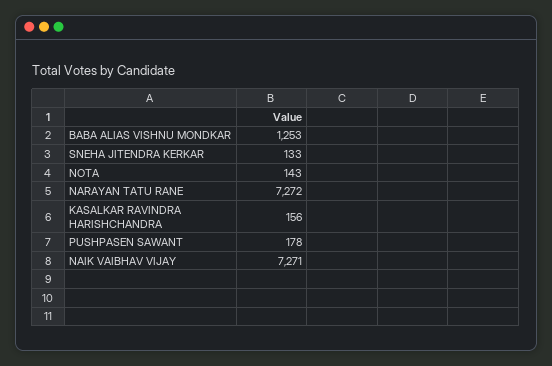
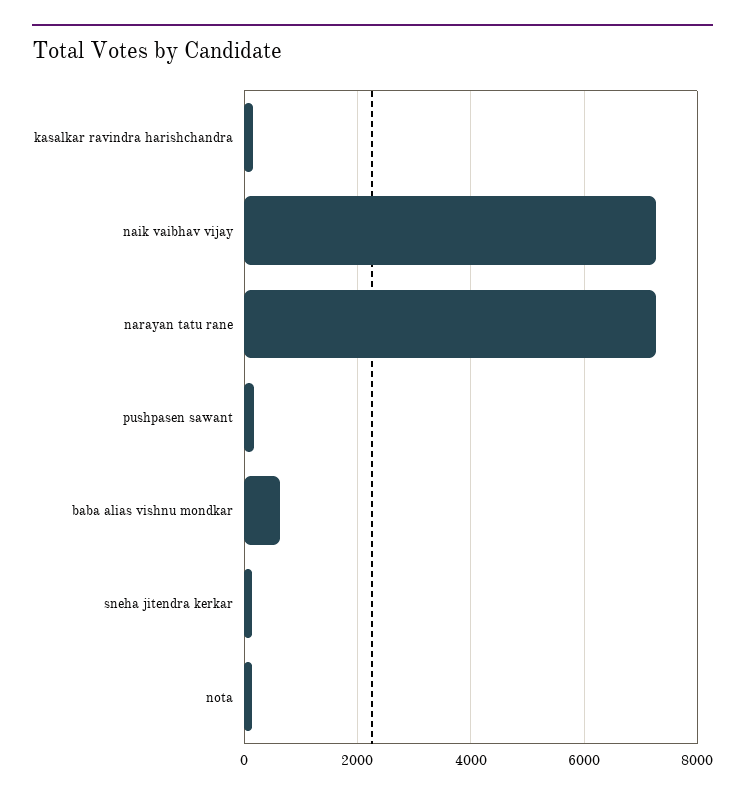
BABA ALIAS VISHNU MONDKAR: 1253 -> 600

